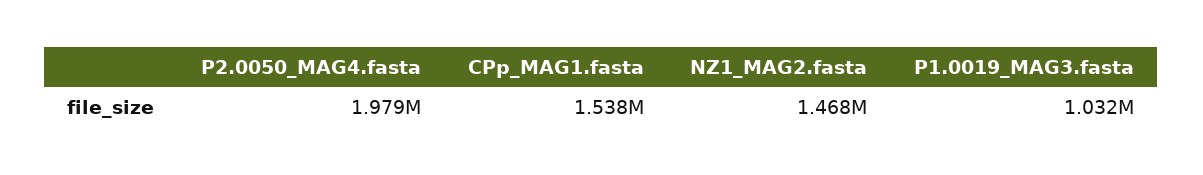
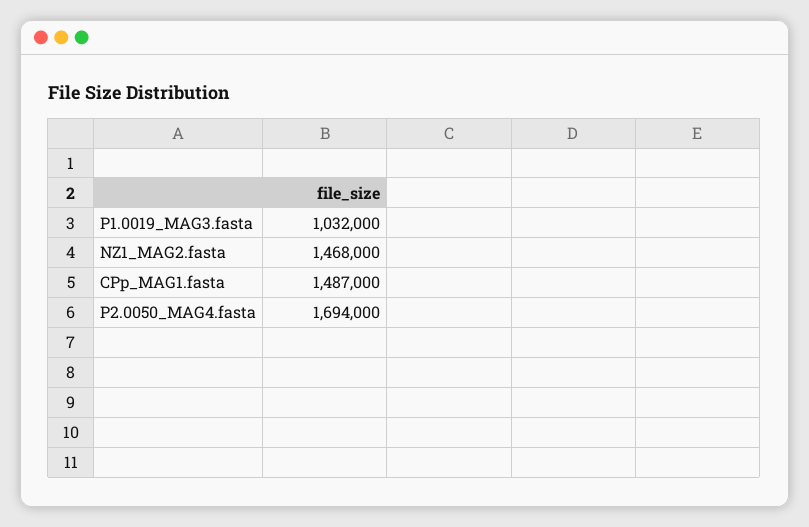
P2.0050_MAG4.fasta: 1979000 -> 1694000
CPp_MAG1.fasta: 1538000 -> 1487000

